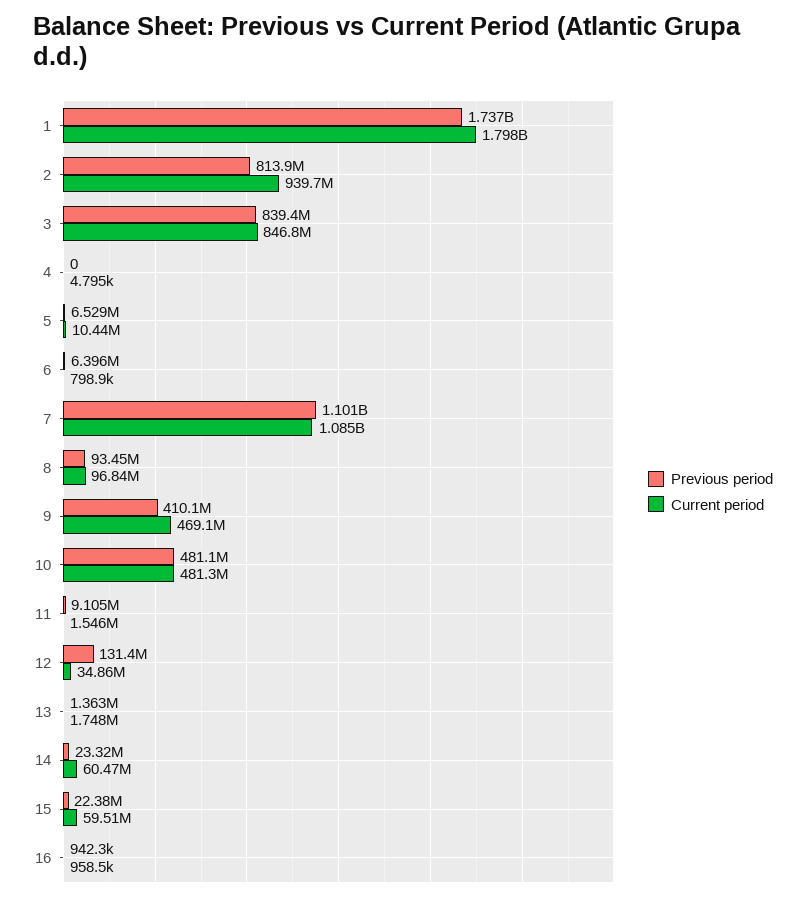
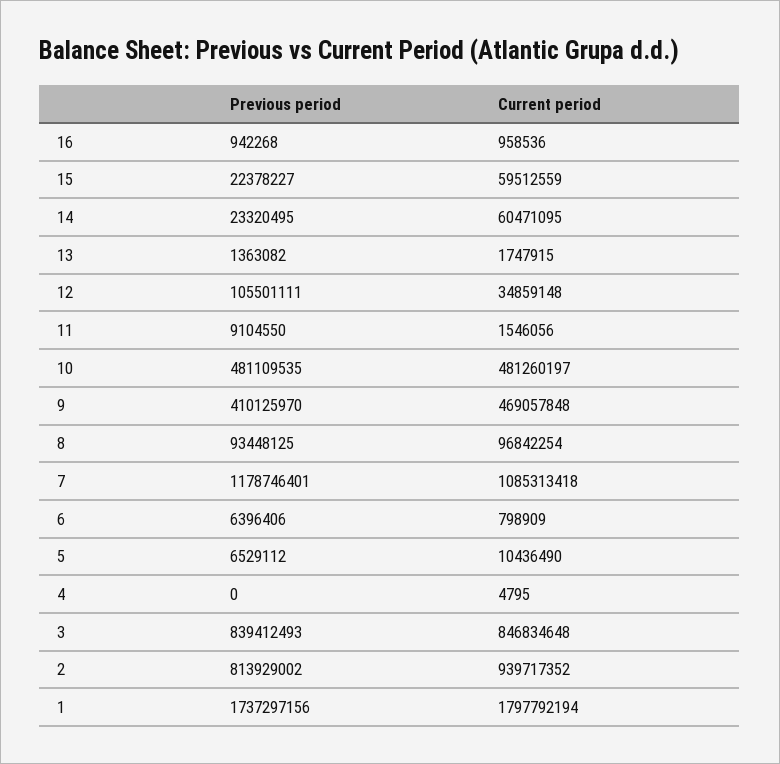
Previous period, 7: 1101000000 -> 1178746401
Previous period, 12: 131400000 -> 105501111

